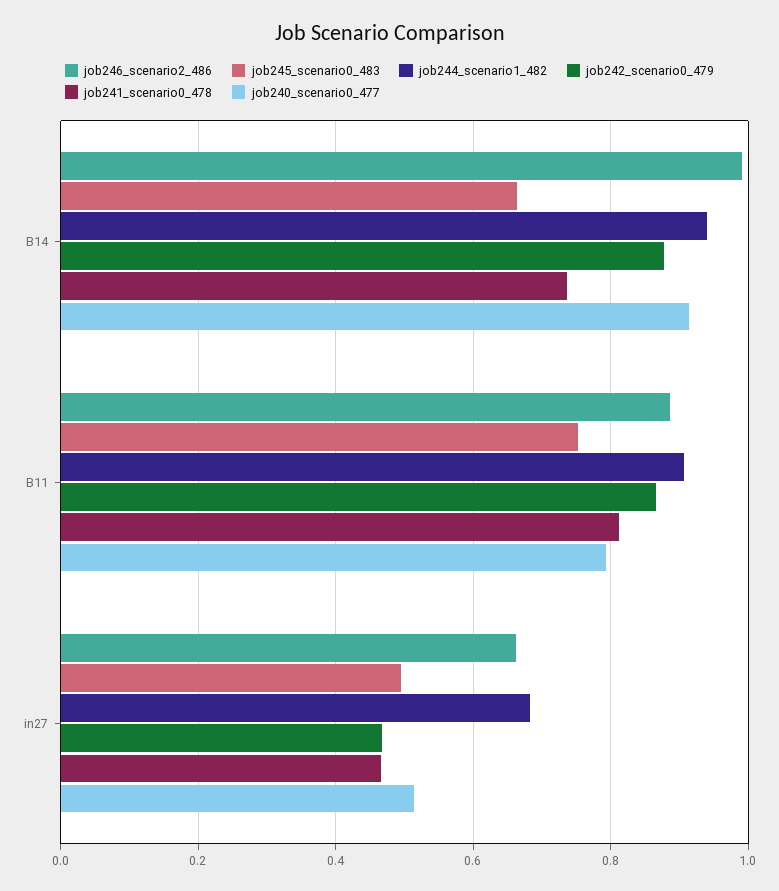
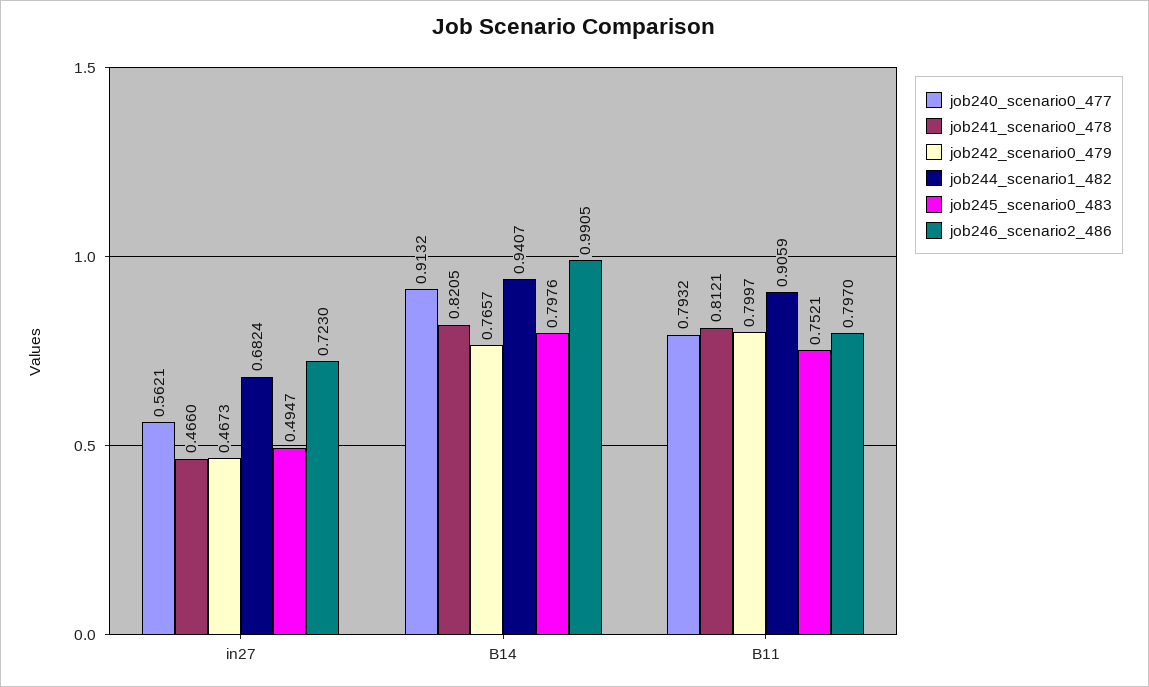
job245_scenario0_483, B14: 0.66 -> 0.7976
job242_scenario0_479, B14: 0.88 -> 0.7657
job241_scenario0_478, B14: 0.74 -> 0.8205
job246_scenario2_486, B11: 0.88 -> 0.797
job242_scenario0_479, B11: 0.86 -> 0.7997
job246_scenario2_486, in27: 0.66 -> 0.723
job240_scenario0_477, in27: 0.52 -> 0.5621

